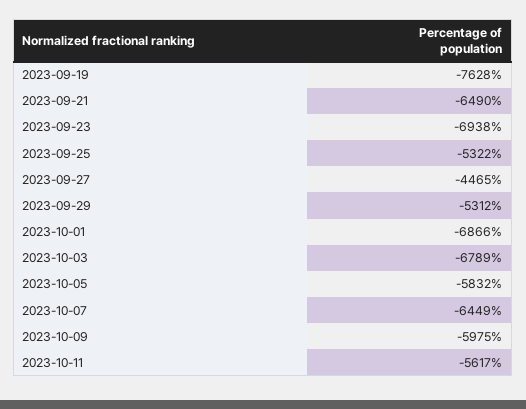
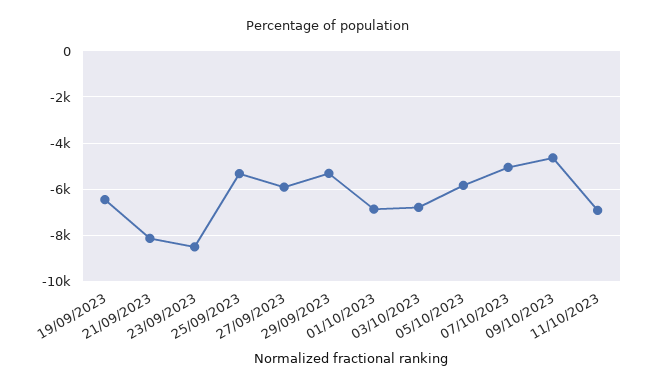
2023-09-19: -7628 -> -6500
2023-09-21: -6490 -> -8000
2023-09-23: -6938 -> -8500
2023-09-27: -4465 -> -6000
2023-10-07: -6449 -> -5000
2023-10-09: -5975 -> -4500
2023-10-11: -5617 -> -7000

